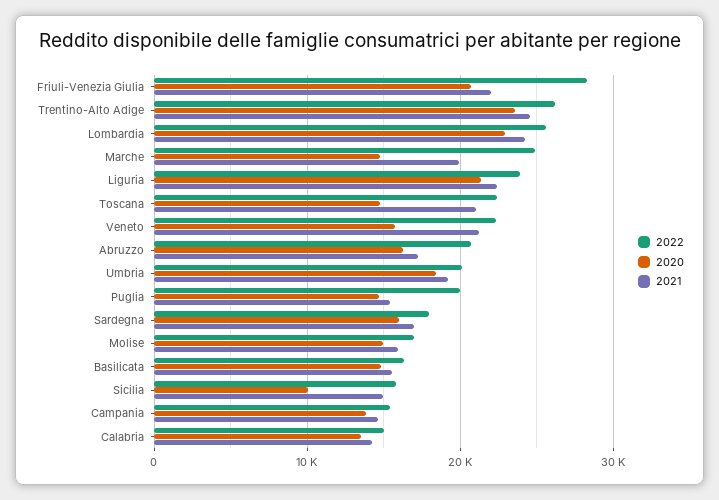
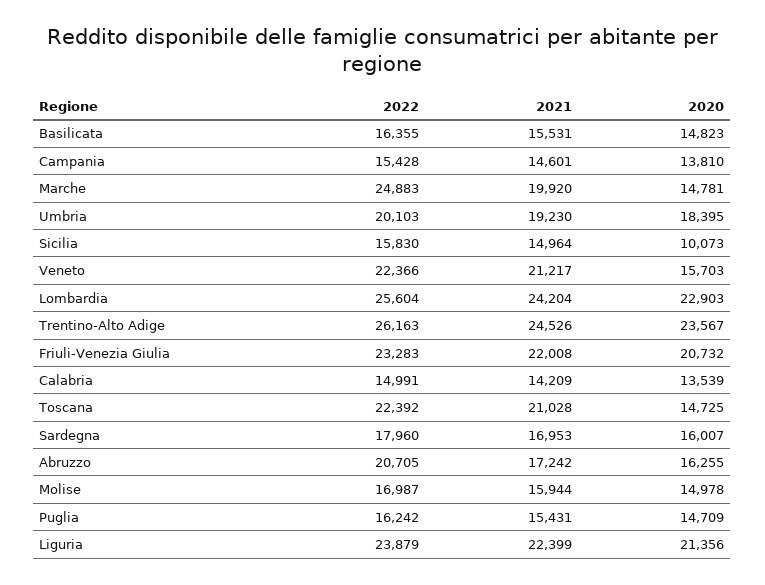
2022, Friuli-Venezia Giulia: 28000 -> 23283
2022, Puglia: 20000 -> 16242

